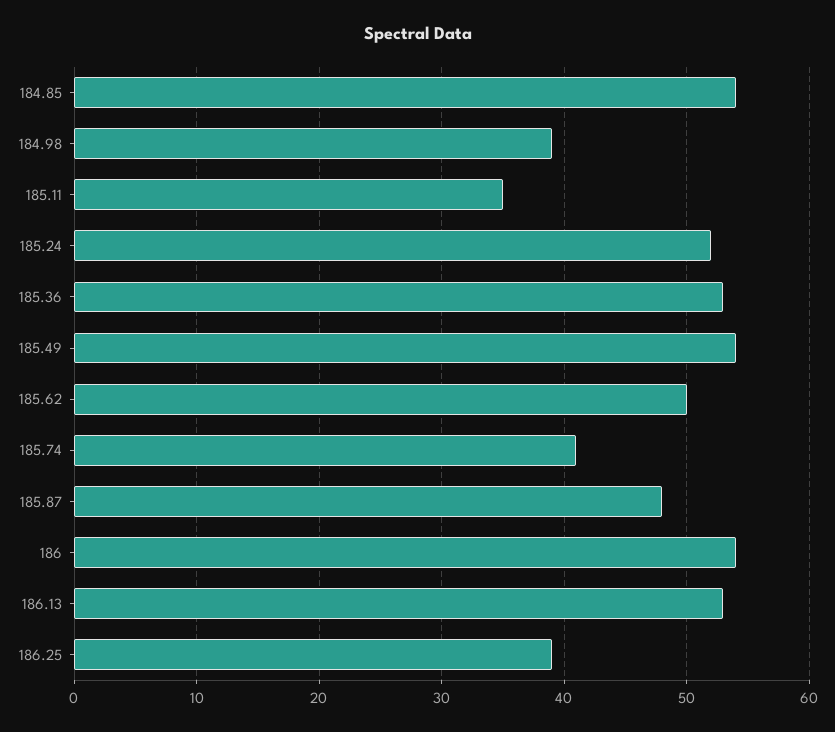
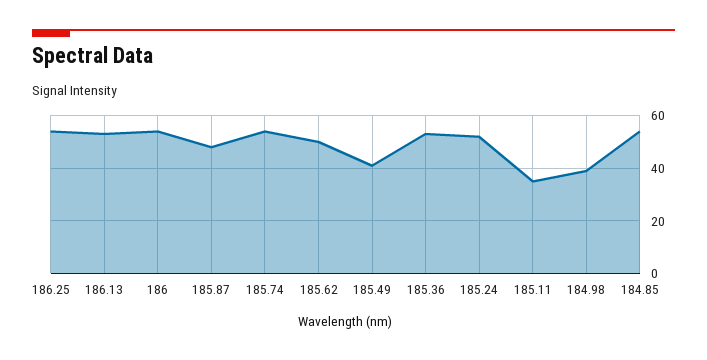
185.49: 54 -> 40
185.74: 41 -> 55
186.25: 39 -> 55

